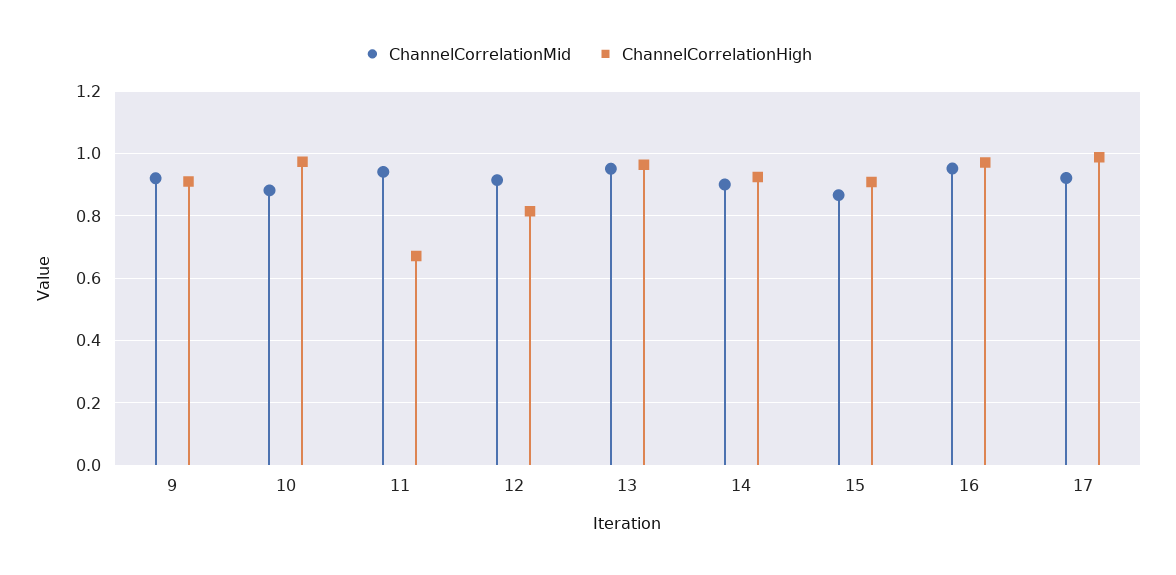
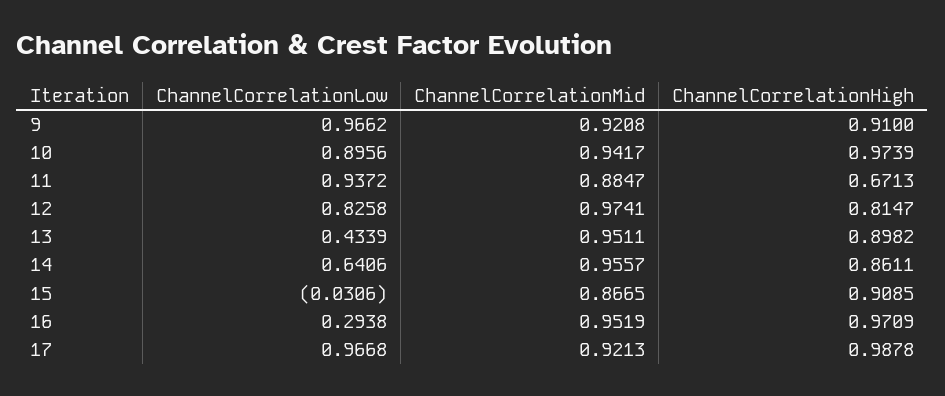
ChannelCorrelationMid, 10: 0.88 -> 0.9417
ChannelCorrelationMid, 11: 0.94 -> 0.8847
ChannelCorrelationMid, 12: 0.92 -> 0.9741
ChannelCorrelationHigh, 13: 0.96 -> 0.8982
ChannelCorrelationMid, 14: 0.9 -> 0.9557
ChannelCorrelationHigh, 14: 0.92 -> 0.8611
ChannelCorrelationLow, 9: none -> 0.9662
ChannelCorrelationLow, 10: none -> 0.8956
ChannelCorrelationLow, 11: none -> 0.9372
ChannelCorrelationLow, 12: none -> 0.8258
ChannelCorrelationLow, 13: none -> 0.4339
ChannelCorrelationLow, 14: none -> 0.6406
ChannelCorrelationLow, 15: none -> -0.0306
ChannelCorrelationLow, 16: none -> 0.2938
ChannelCorrelationLow, 17: none -> 0.9668

